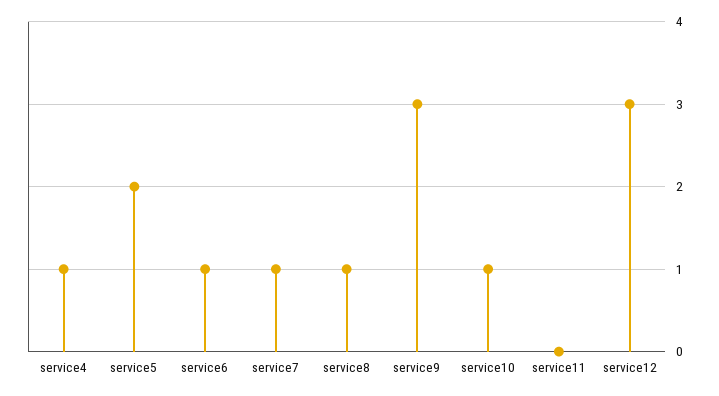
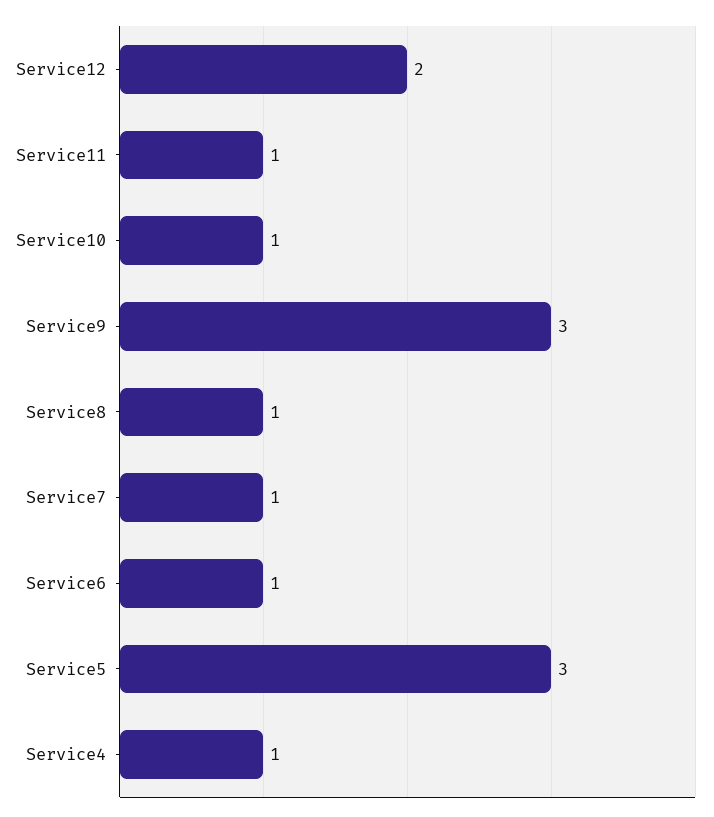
service5: 2 -> 3
service11: 0 -> 1
service12: 3 -> 2

